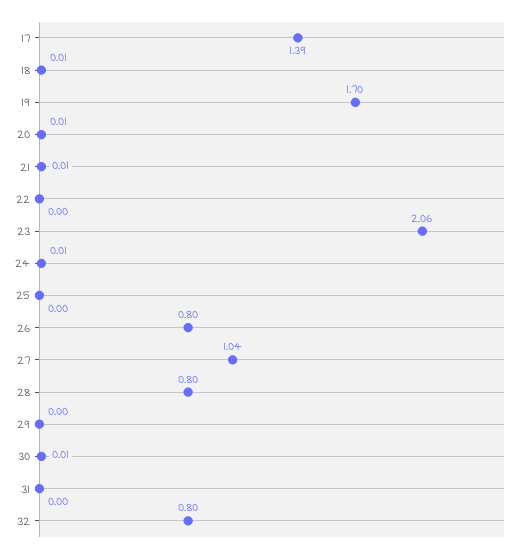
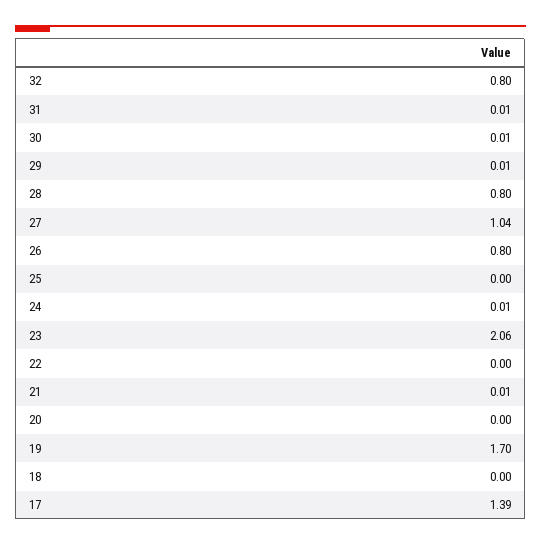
18: 0.01 -> 0
20: 0.01 -> 0
29: 0 -> 0.01
31: 0 -> 0.01

